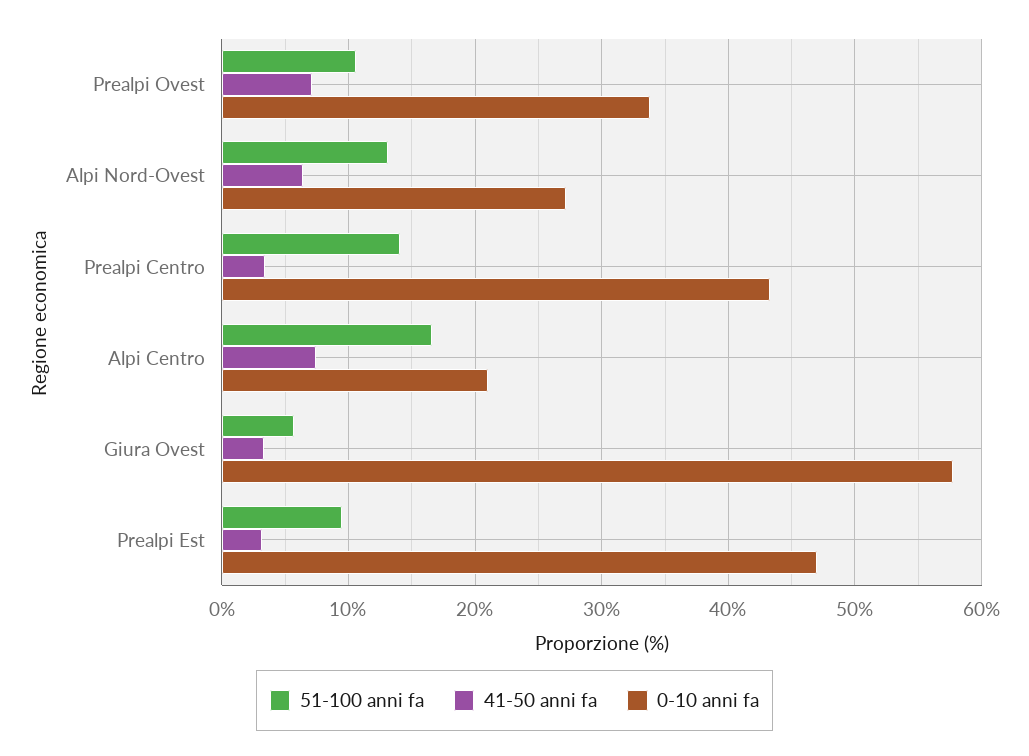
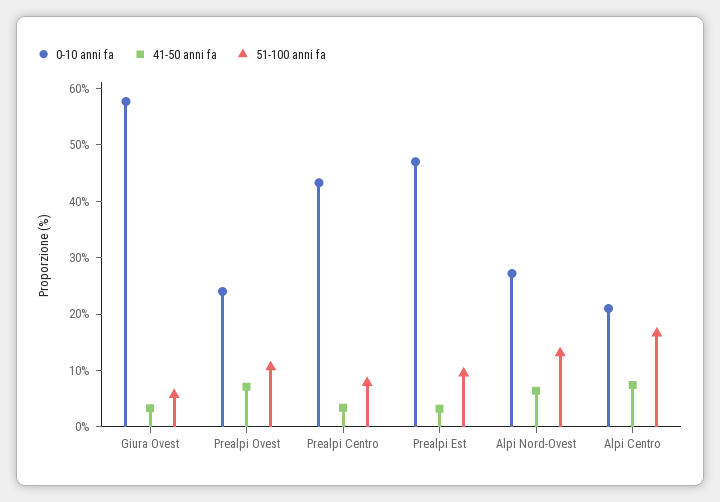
0-10 anni fa, Prealpi Ovest: 34 -> 24
51-100 anni fa, Prealpi Centro: 14 -> 8

